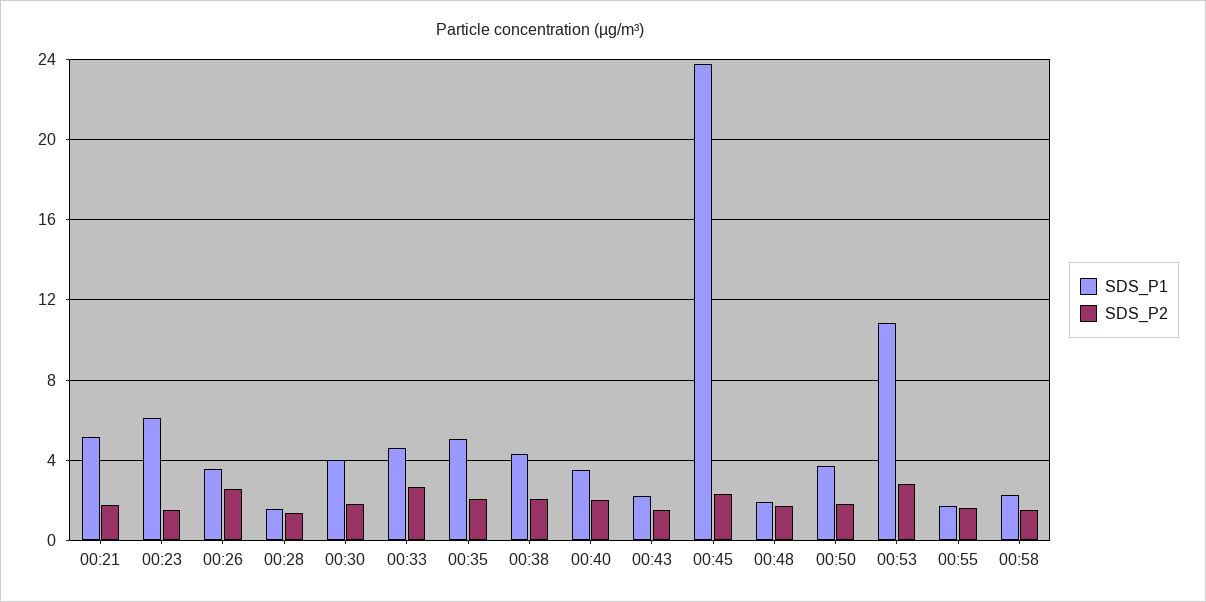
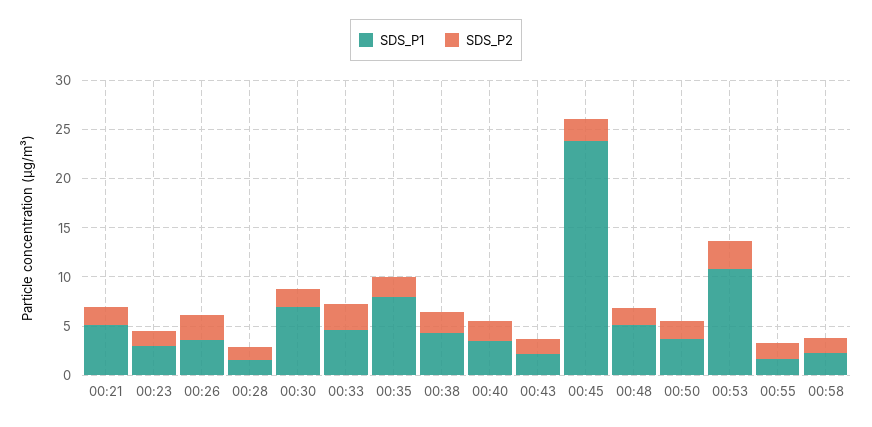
SDS_P1, 00:23: 6 -> 3
SDS_P1, 00:30: 4 -> 7
SDS_P1, 00:35: 5 -> 8
SDS_P1, 00:48: 2 -> 5

